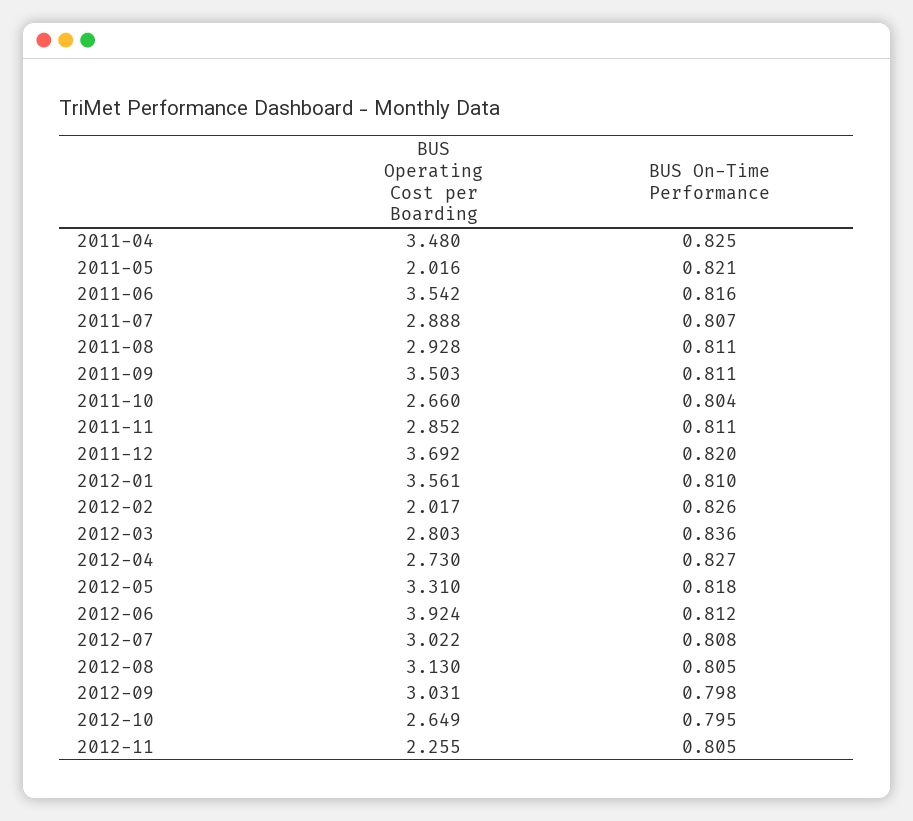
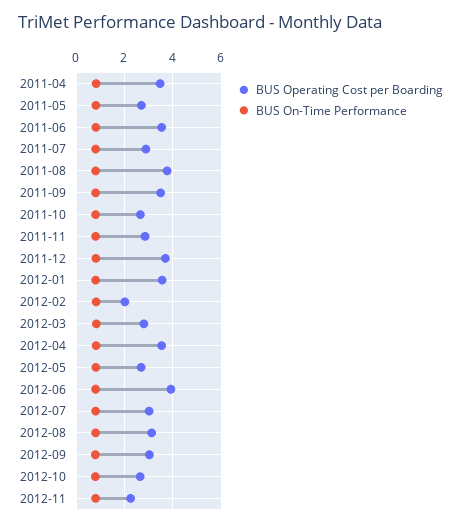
BUS Operating Cost per Boarding, 2011-05: 2.016 -> 2.75
BUS Operating Cost per Boarding, 2011-08: 2.928 -> 3.75
BUS Operating Cost per Boarding, 2012-04: 2.73 -> 3.5
BUS Operating Cost per Boarding, 2012-05: 3.31 -> 2.75

